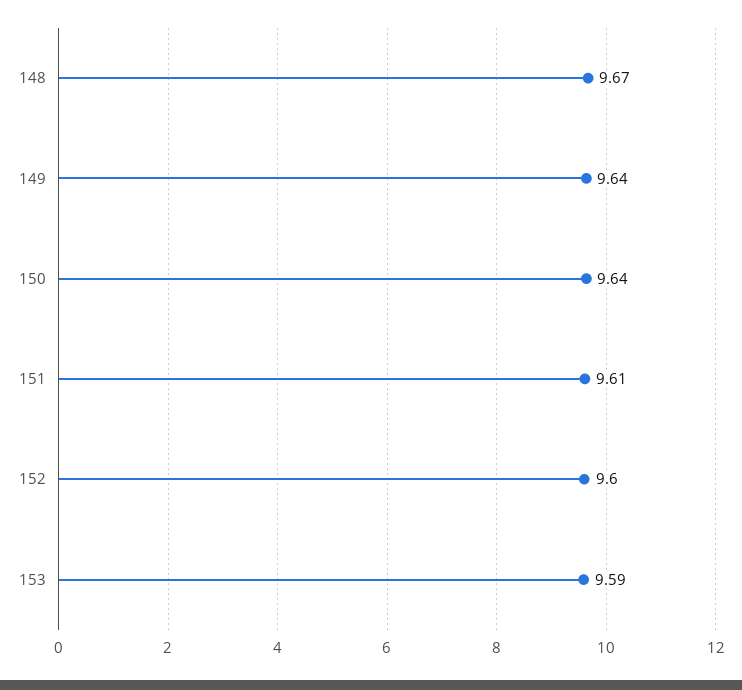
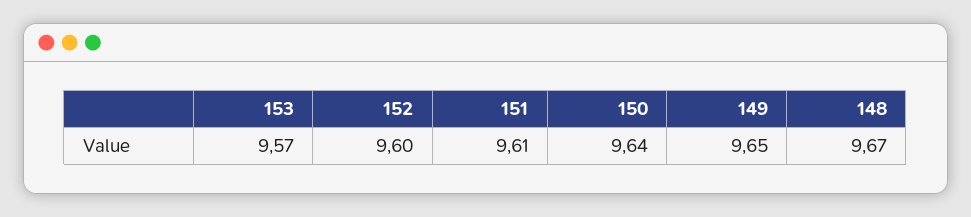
149: 9.64 -> 9.65
153: 9.59 -> 9.57

